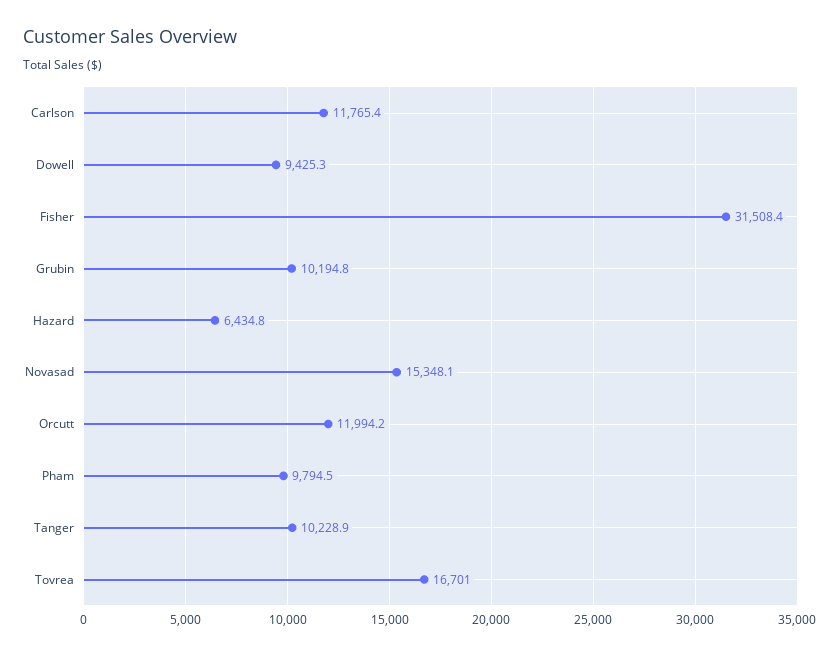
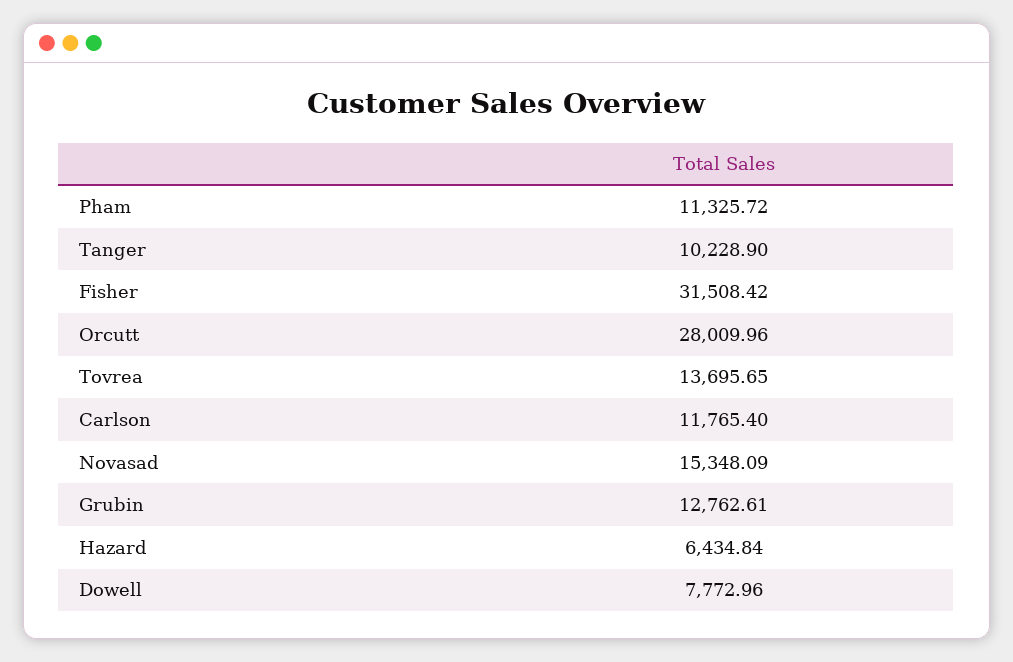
Dowell: 9425.3 -> 7772.96
Grubin: 10194.8 -> 12762.61
Orcutt: 11994.2 -> 28009.96
Pham: 9794.5 -> 11325.72
Tovrea: 16701 -> 13695.65

